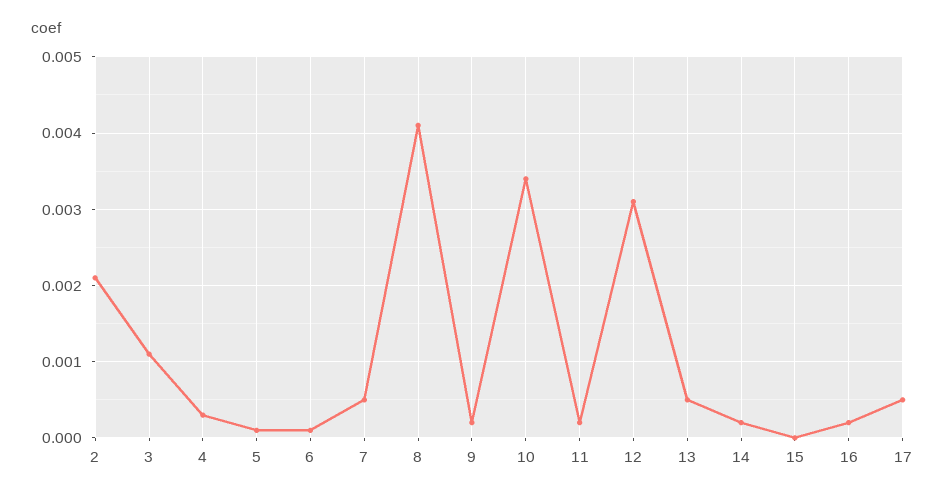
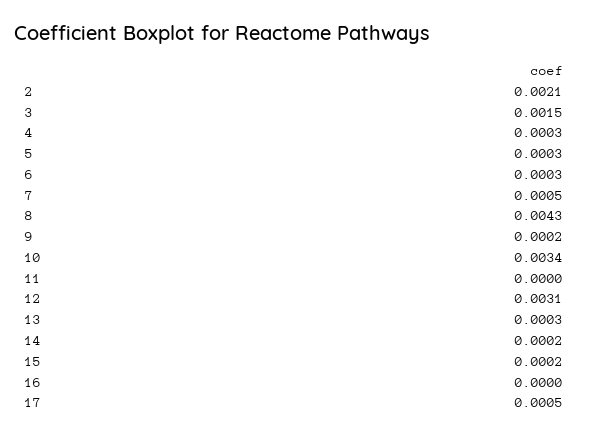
3: 0.0011 -> 0.0015
5: 0.0001 -> 0.0003
6: 0.0001 -> 0.0003
8: 0.0041 -> 0.0043
11: 0.0002 -> 0
13: 0.0005 -> 0.0003
15: 0 -> 0.0002
16: 0.0002 -> 0

